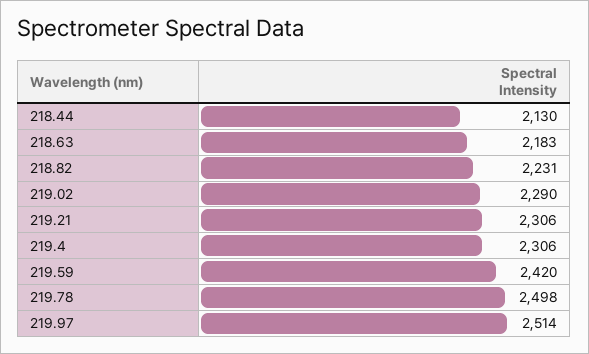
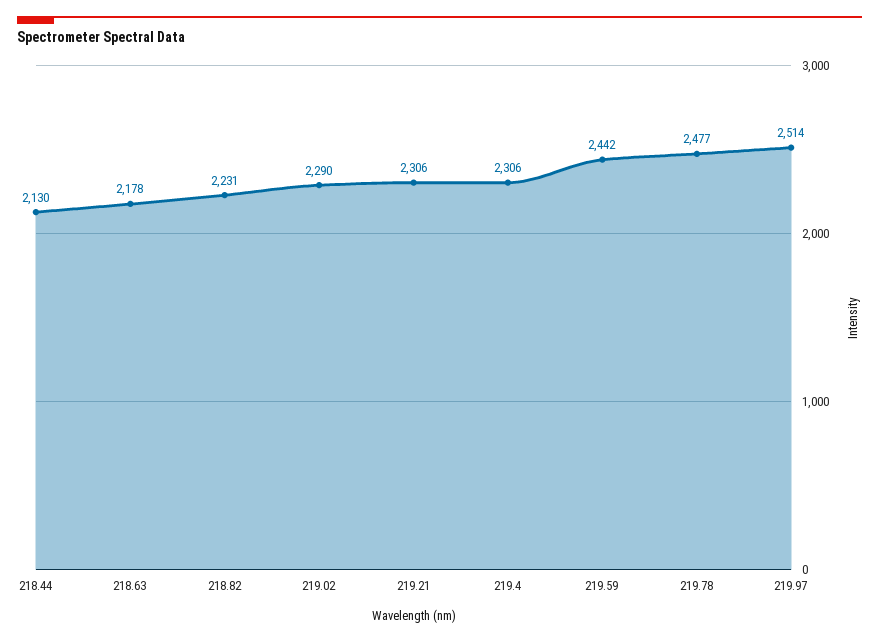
218.63: 2183 -> 2178
219.59: 2420 -> 2442
219.78: 2498 -> 2477

